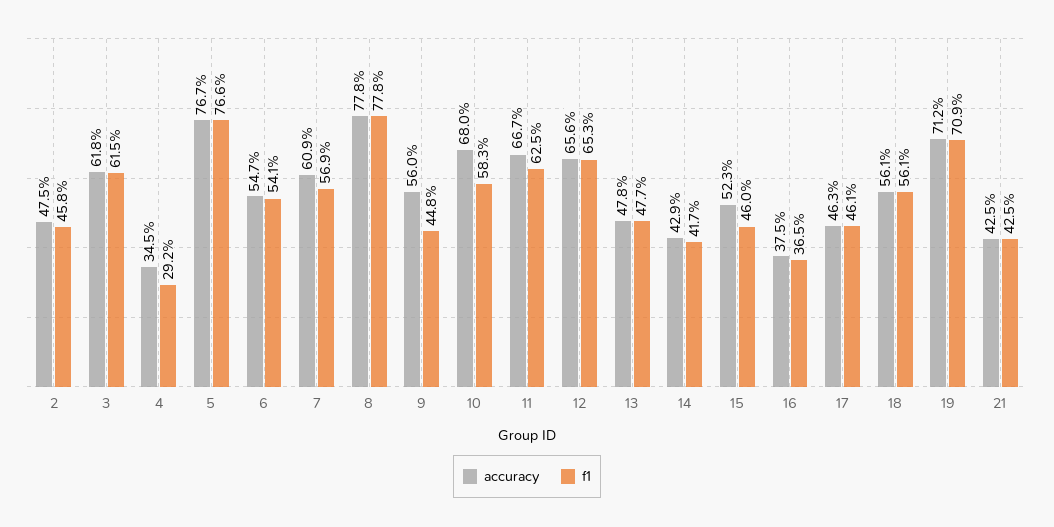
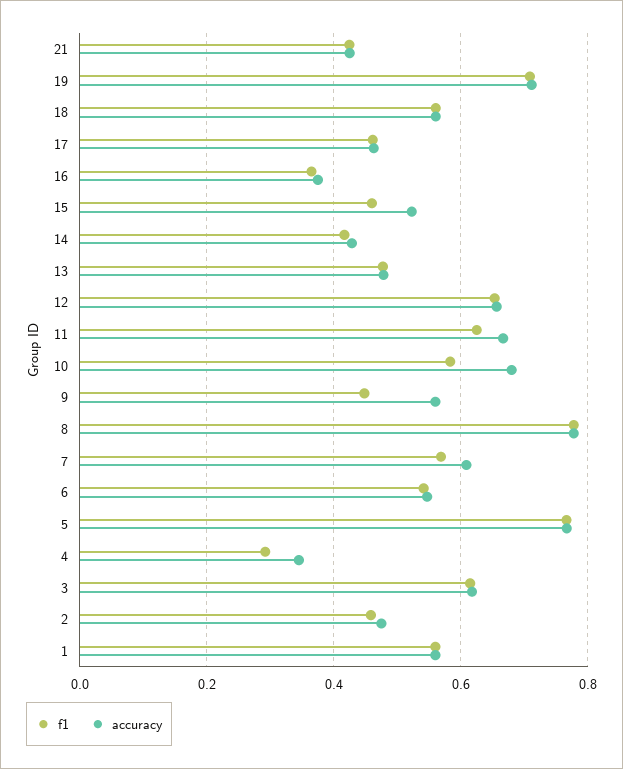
f1, 1: none -> 0.56
accuracy, 1: none -> 0.56

